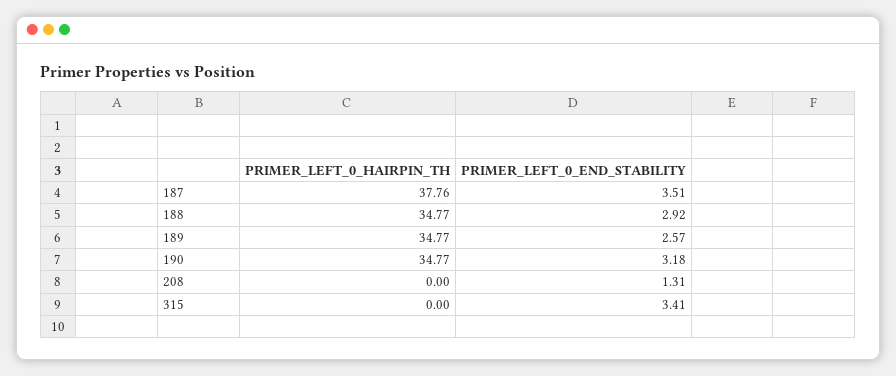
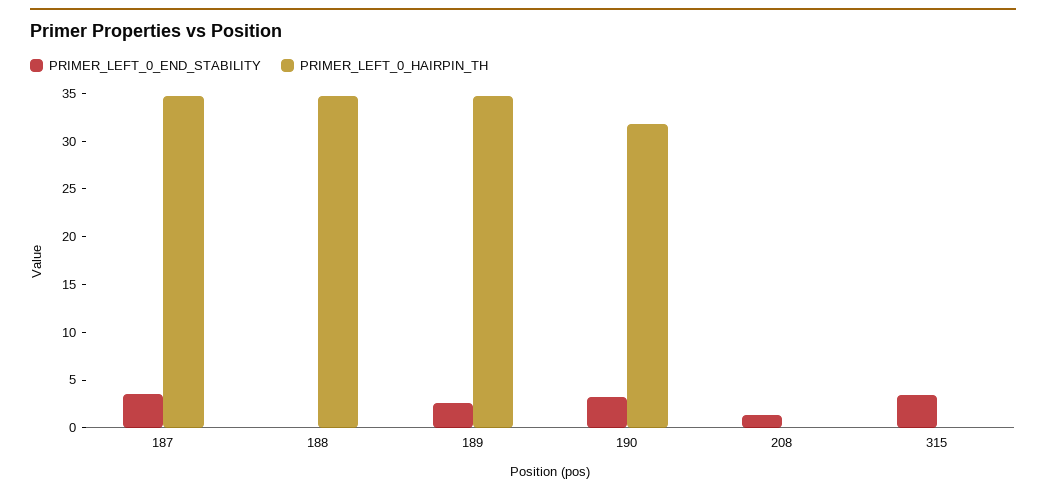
PRIMER_LEFT_0_HAIRPIN_TH, 187: 37.76 -> 35
PRIMER_LEFT_0_END_STABILITY, 188: 2.92 -> 0
PRIMER_LEFT_0_HAIRPIN_TH, 190: 34.77 -> 32

